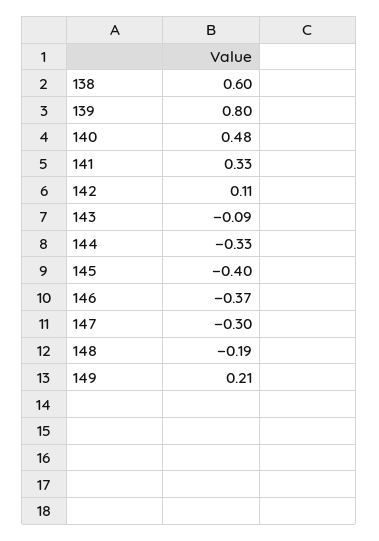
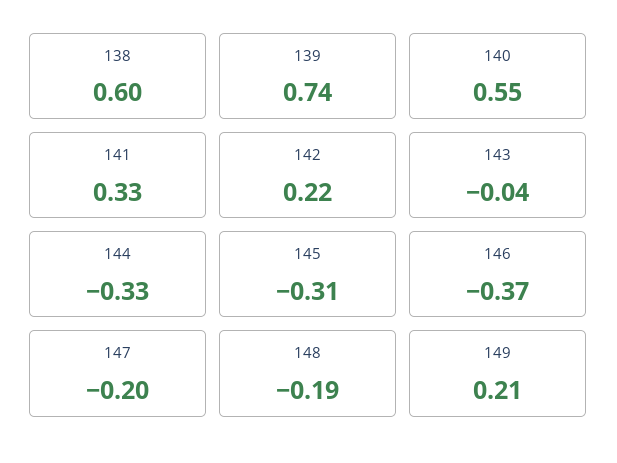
139: 0.8 -> 0.74
140: 0.48 -> 0.55
142: 0.11 -> 0.22
143: -0.09 -> -0.04
145: -0.4 -> -0.31
147: -0.3 -> -0.2

